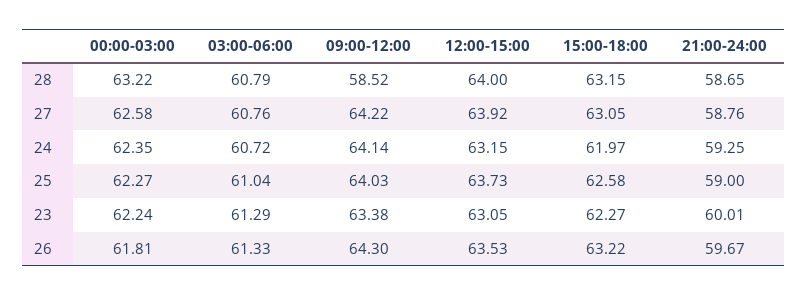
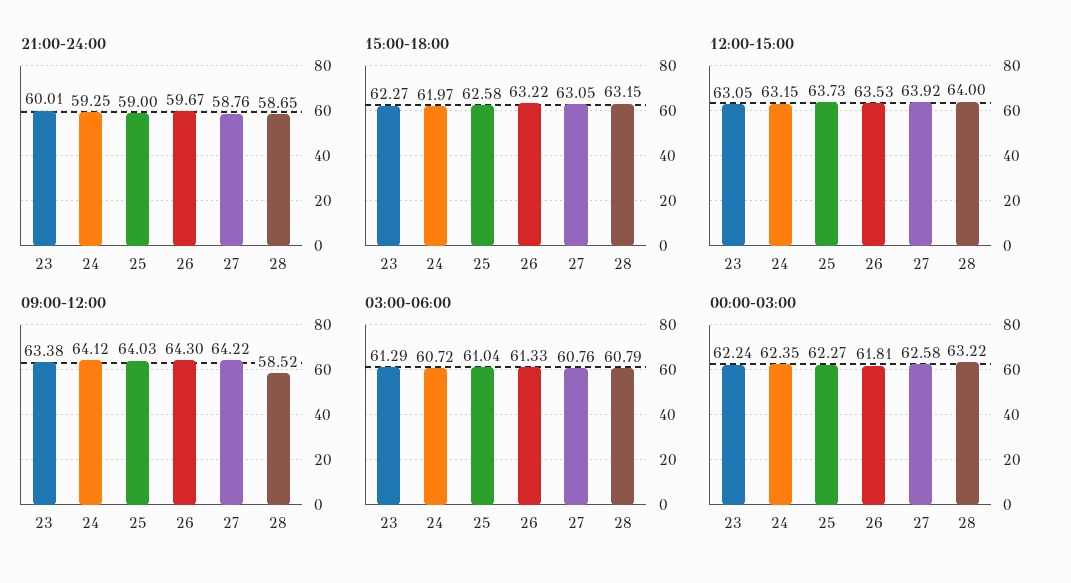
09:00-12:00, 24: 64.14 -> 64.12

